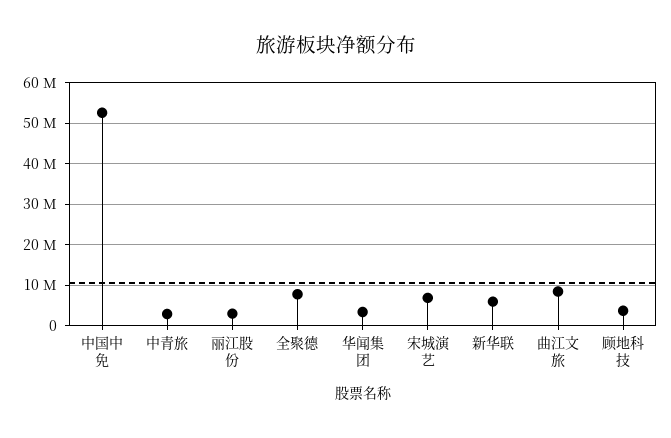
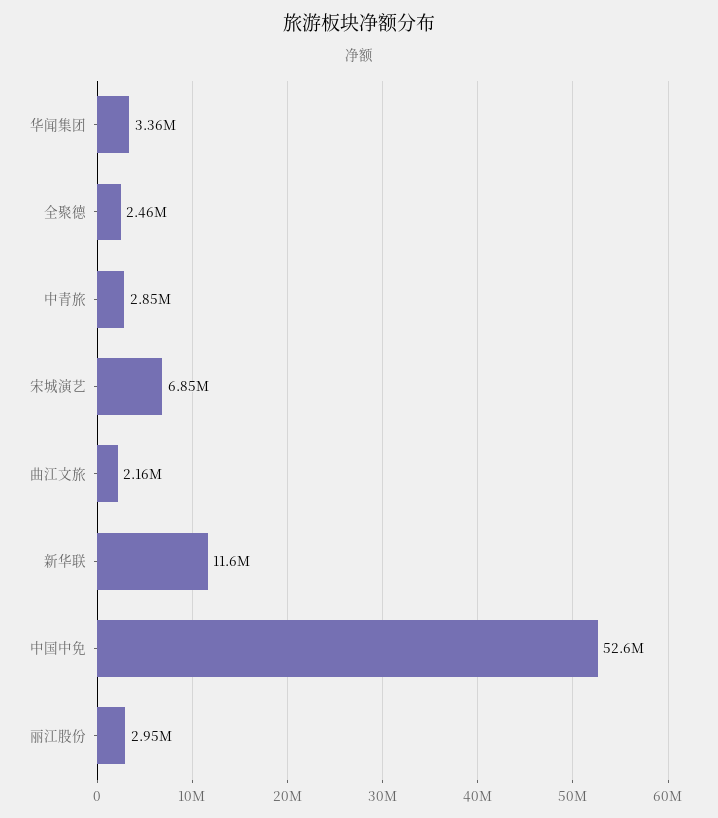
全聚德: 8000000 -> 2460000
新华联: 6000000 -> 11600000
曲江文旅: 8000000 -> 2160000
顾地科技: 4000000 -> none

